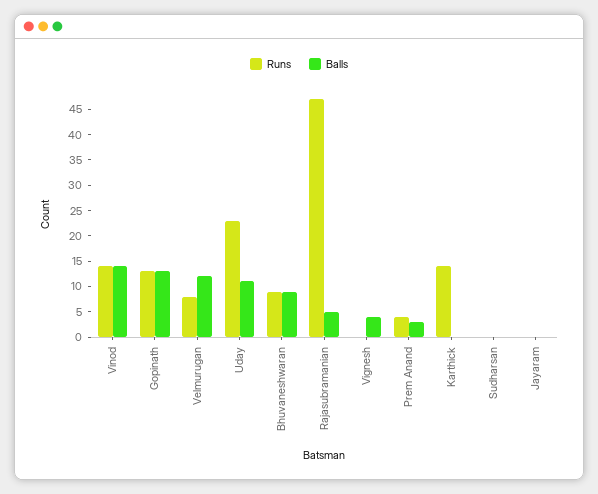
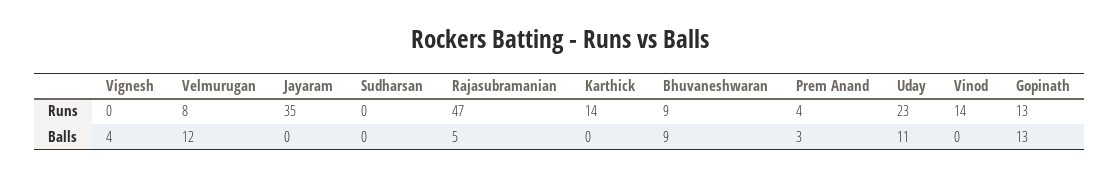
Balls, Vinod: 15 -> 0
Runs, Jayaram: 0 -> 35

